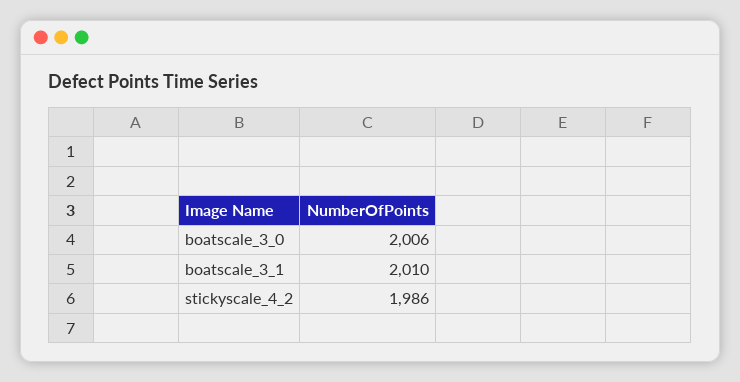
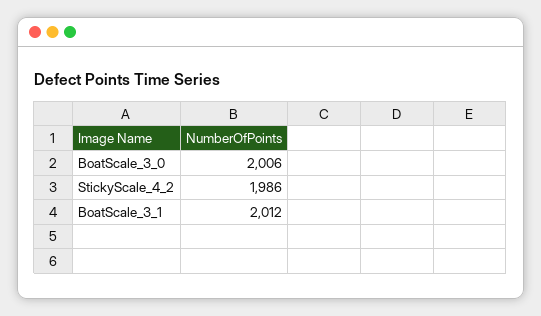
boatscale_3_1: 2010 -> 2012

